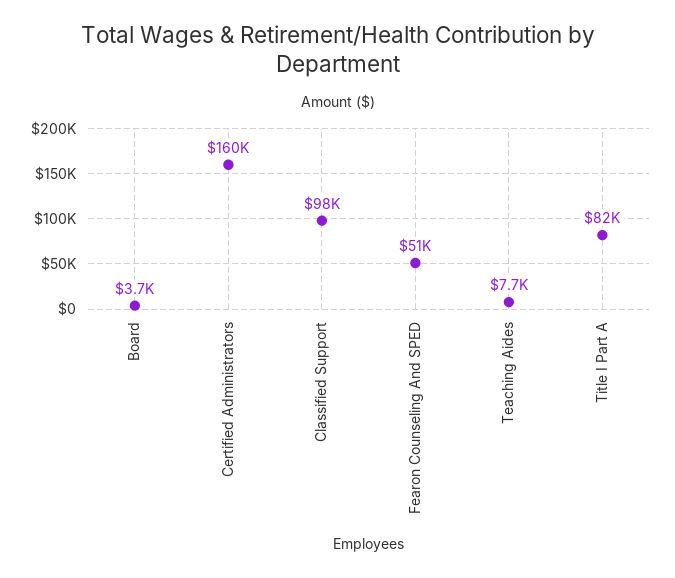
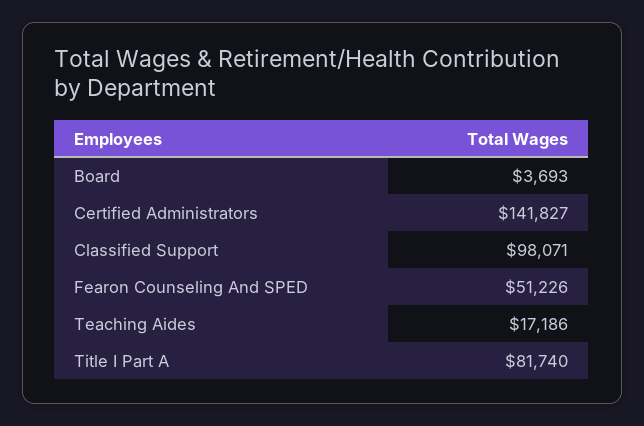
Certified Administrators: 160000 -> 141827
Teaching Aides: 7700 -> 17186

